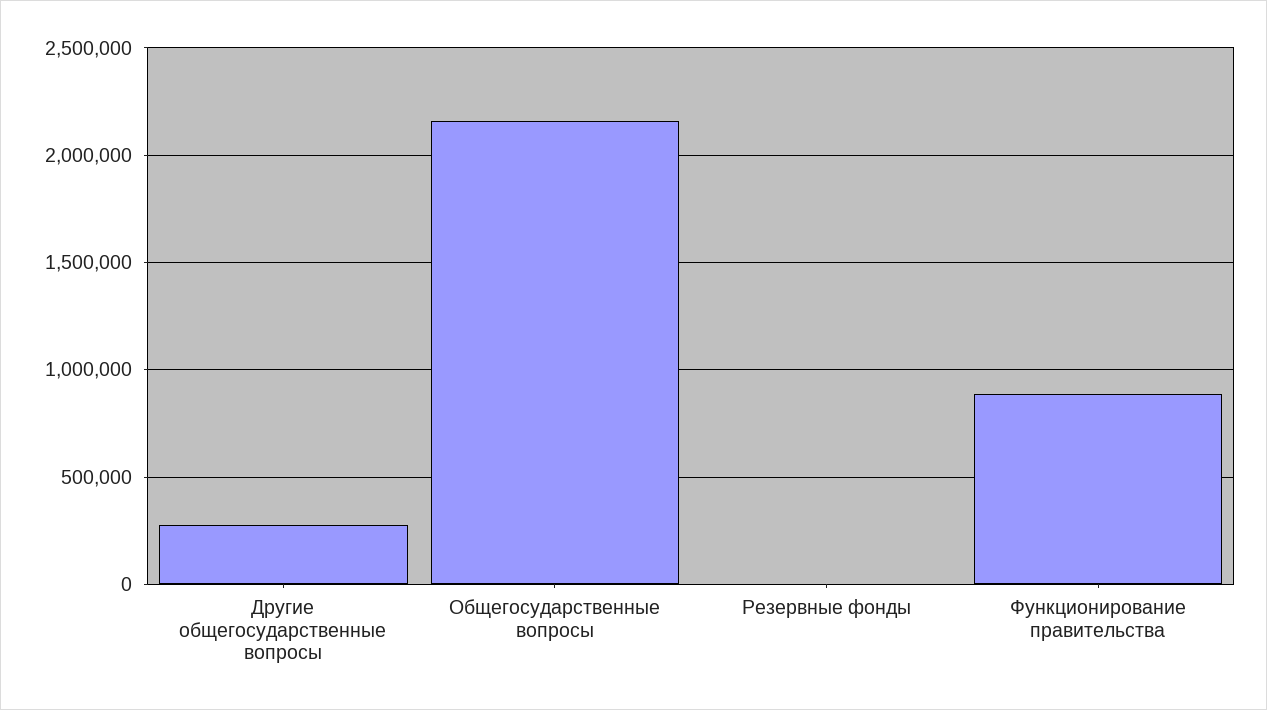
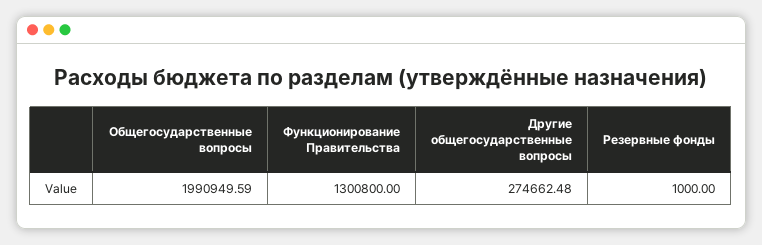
Общегосударственные вопросы: 2150000 -> 1990949.59
Функционирование правительства: 900000 -> 1300800

